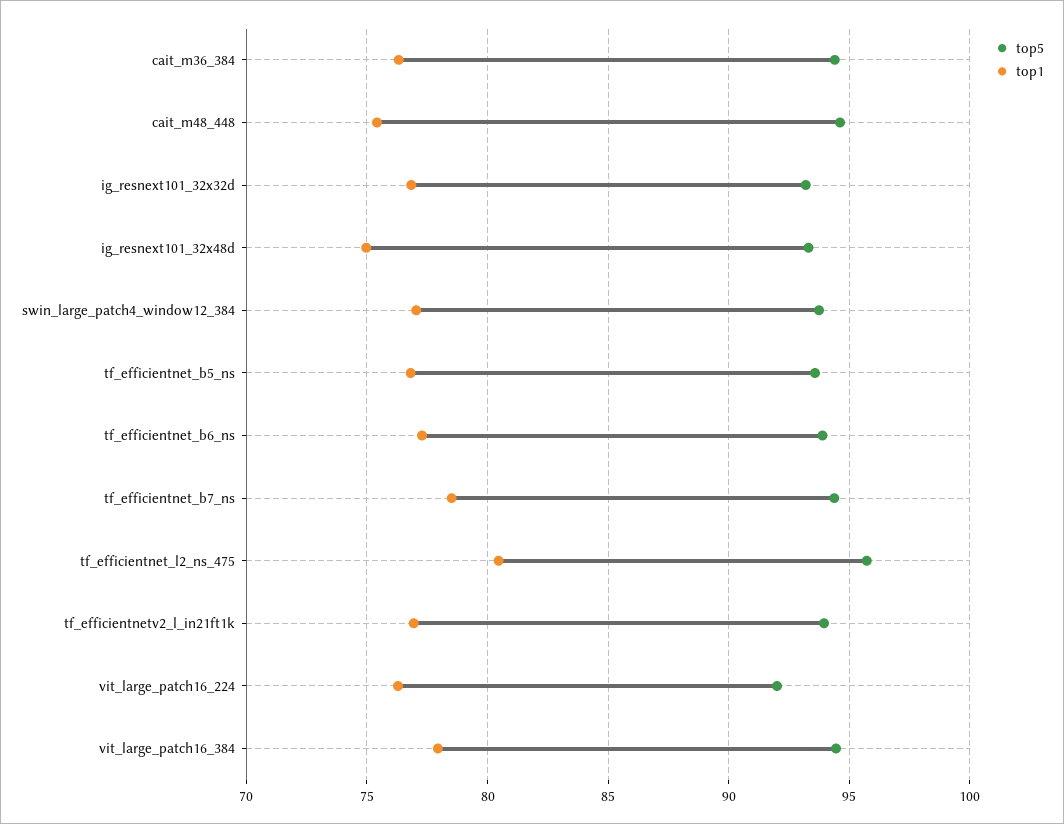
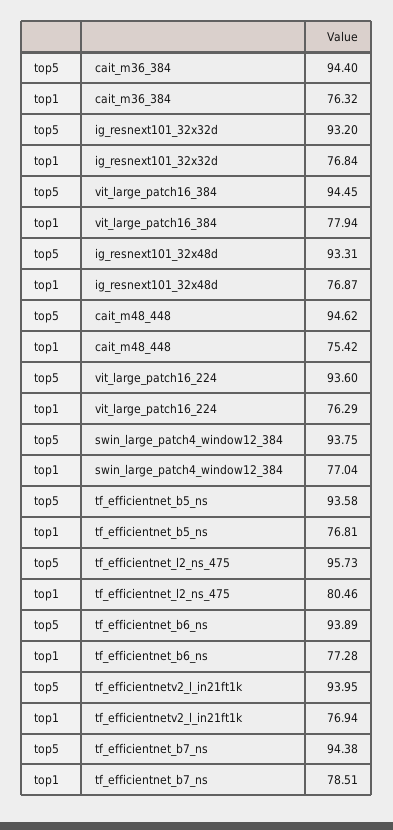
top1, ig_resnext101_32x48d: 75 -> 76.87
top5, vit_large_patch16_224: 92 -> 93.6

